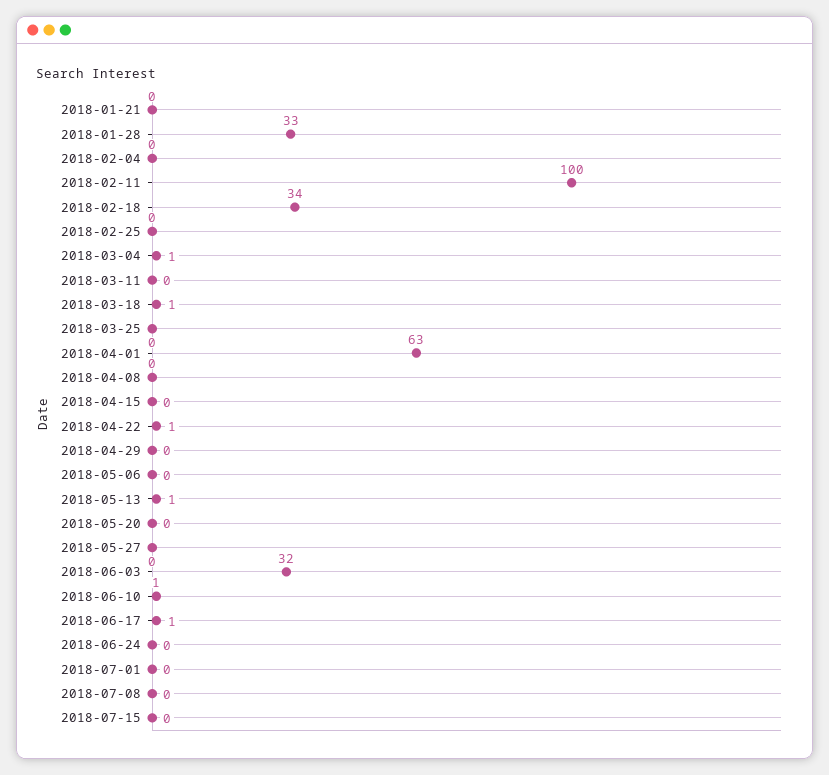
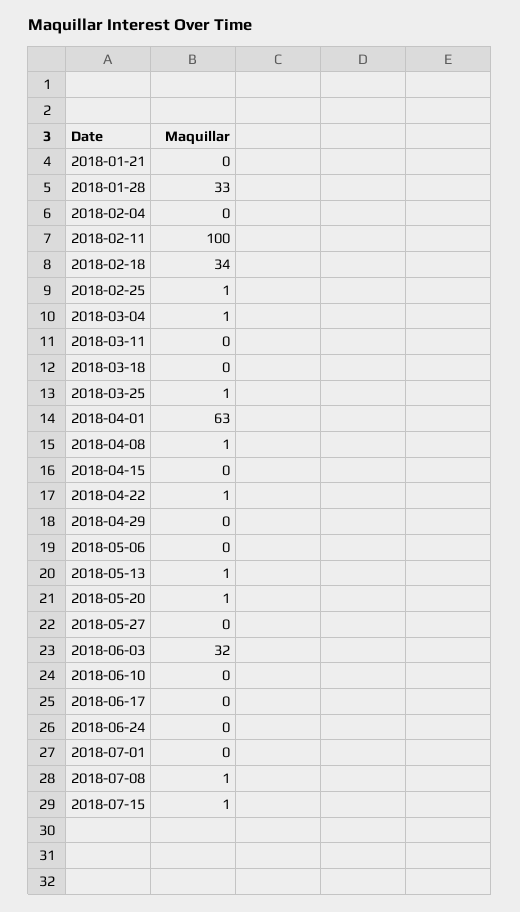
2018-02-25: 0 -> 1
2018-03-18: 1 -> 0
2018-03-25: 0 -> 1
2018-04-08: 0 -> 1
2018-05-20: 0 -> 1
2018-06-10: 1 -> 0
2018-06-17: 1 -> 0
2018-07-08: 0 -> 1
2018-07-15: 0 -> 1

